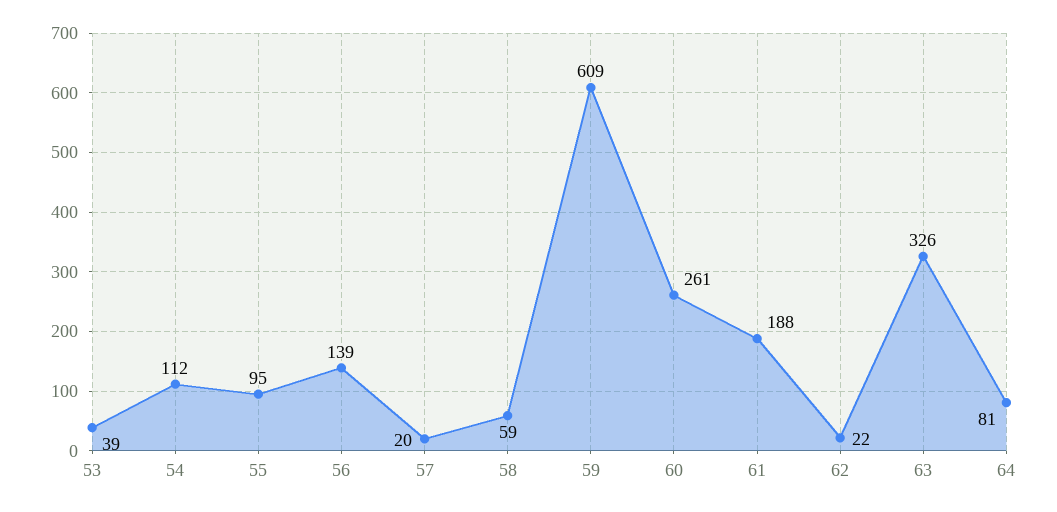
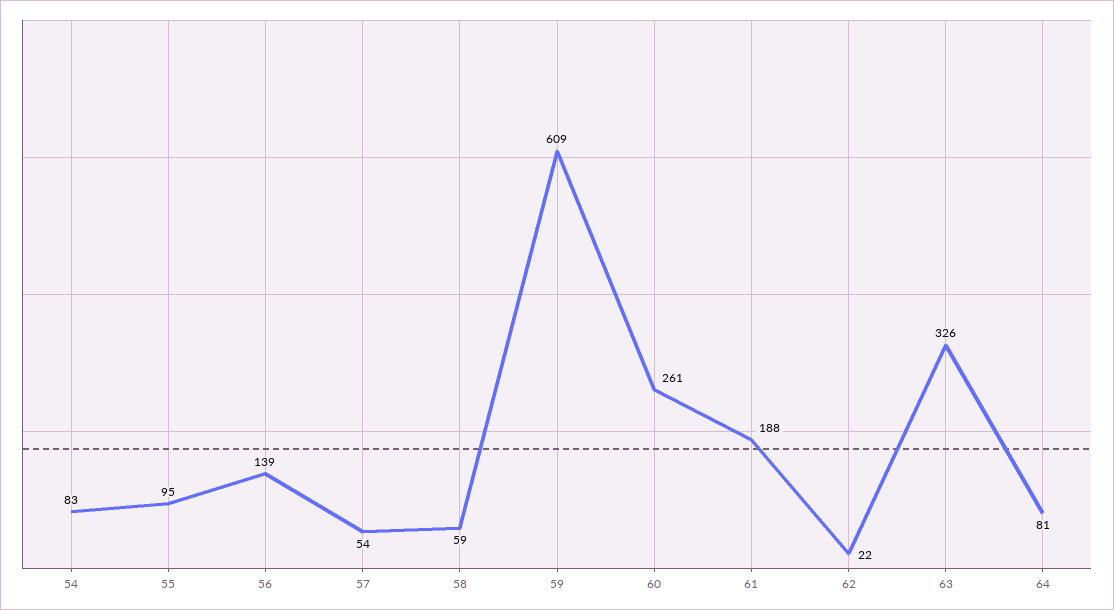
53: 39 -> none
54: 112 -> 83
57: 20 -> 54

